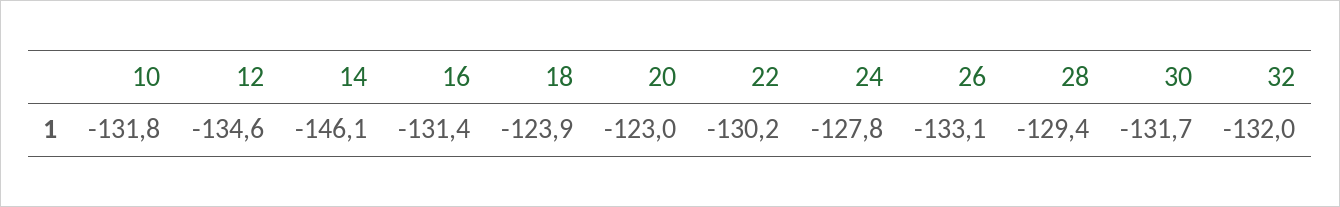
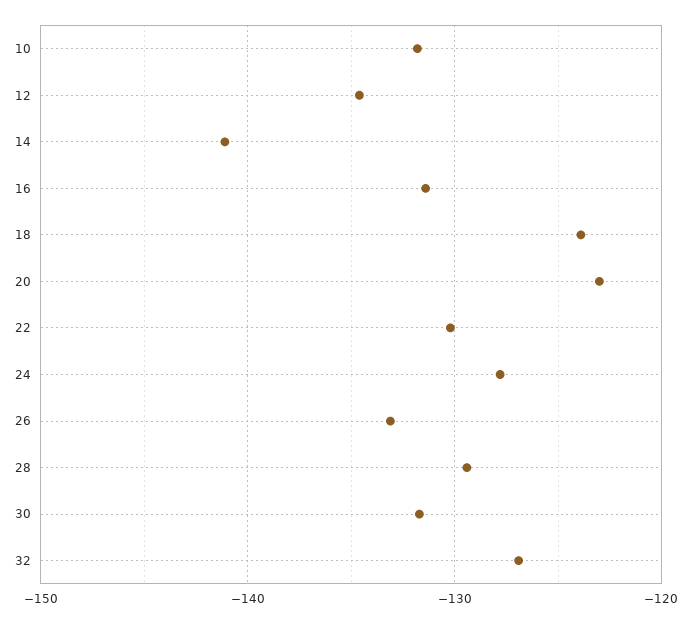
14: -146.1 -> -141
32: -132 -> -127

